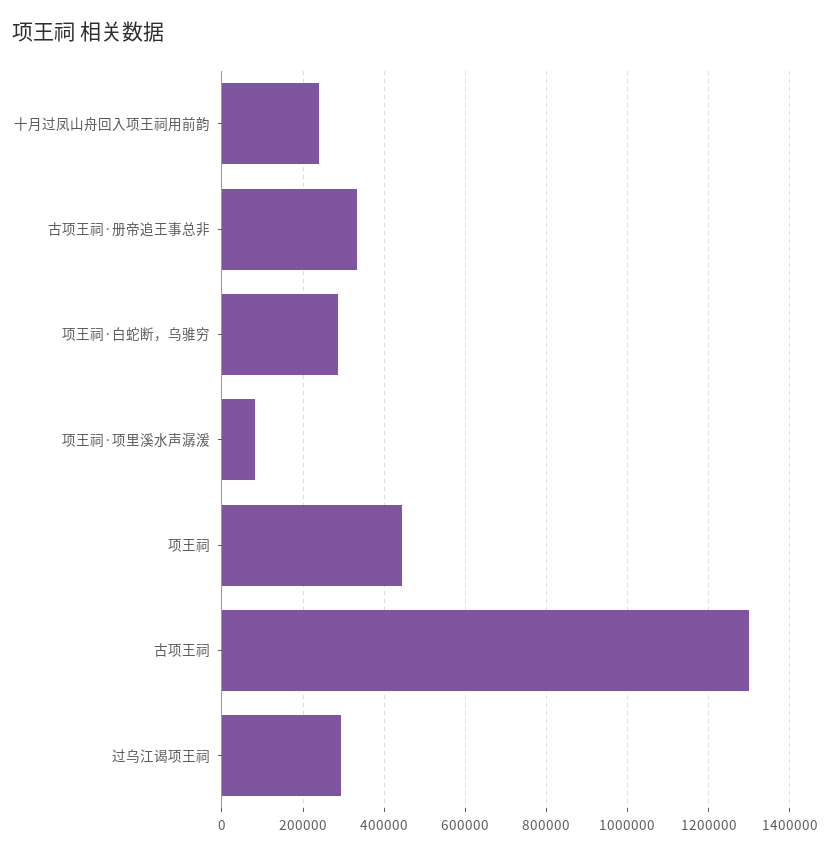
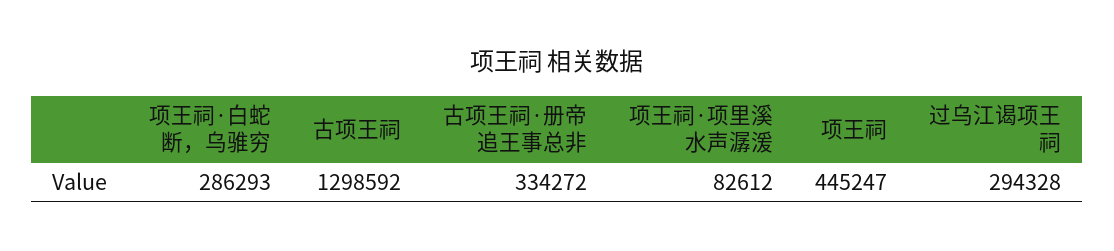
十月过凤山舟回入项王祠用前韵: 240000 -> none

